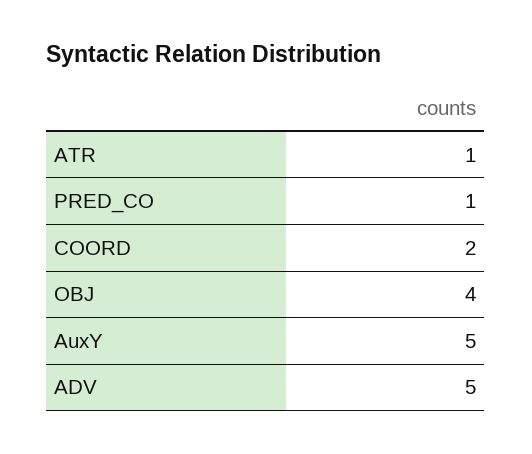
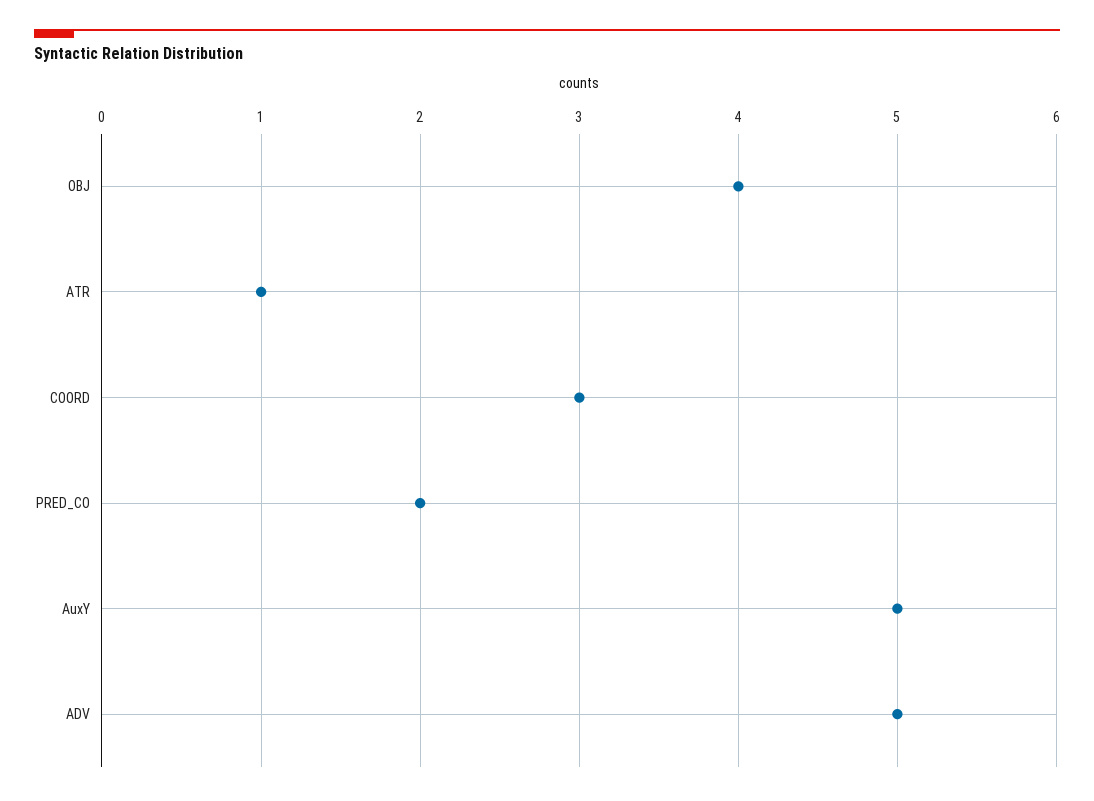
PRED_CO: 1 -> 2
COORD: 2 -> 3

